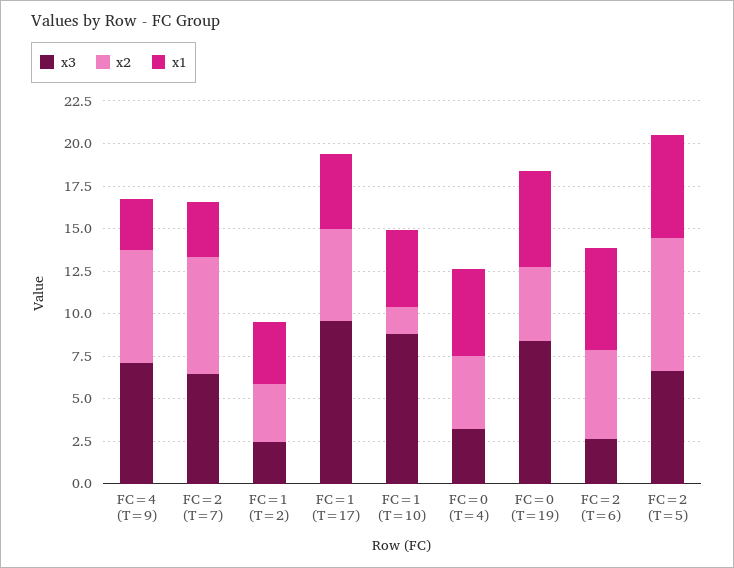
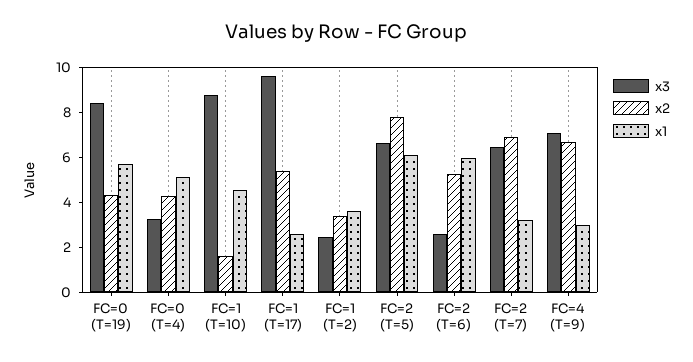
x1, FC=1 (T=17): 4.5 -> 2.5

